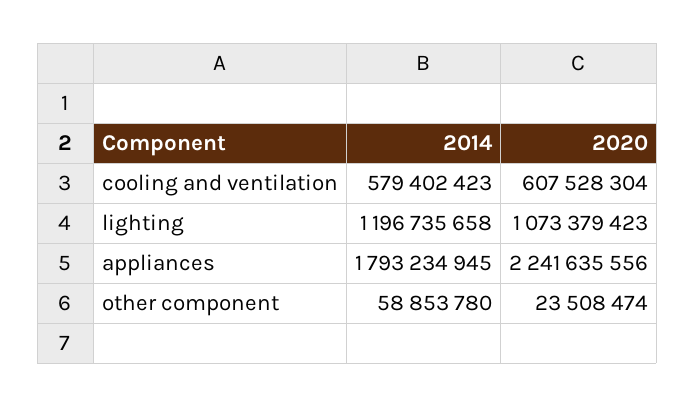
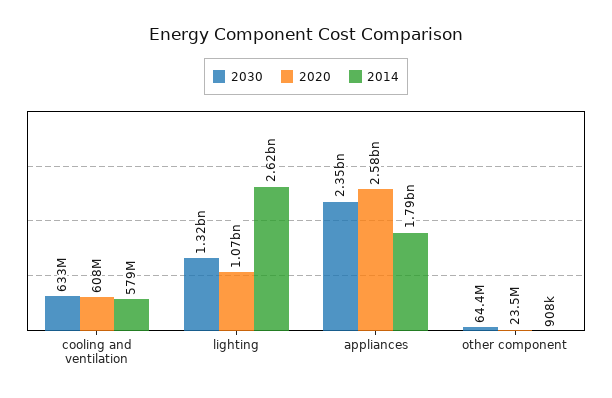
2014, lighting: 1196735658 -> 2620000000
2020, appliances: 2241635556 -> 2580000000
2014, other component: 58853780 -> 908000
2030, cooling and ventilation: none -> 633000000
2030, lighting: none -> 1320000000
2030, appliances: none -> 2350000000
2030, other component: none -> 64400000

